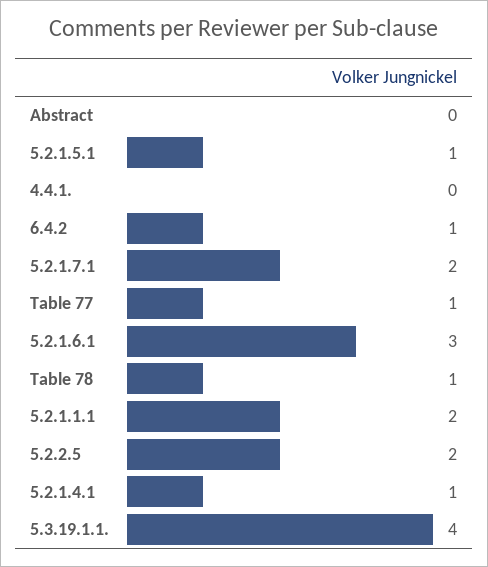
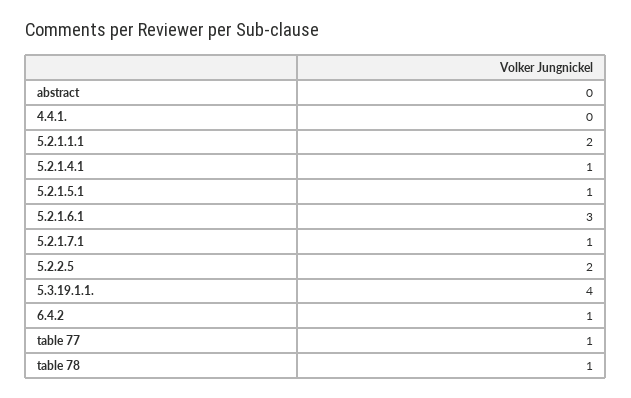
5.2.1.7.1: 2 -> 1

